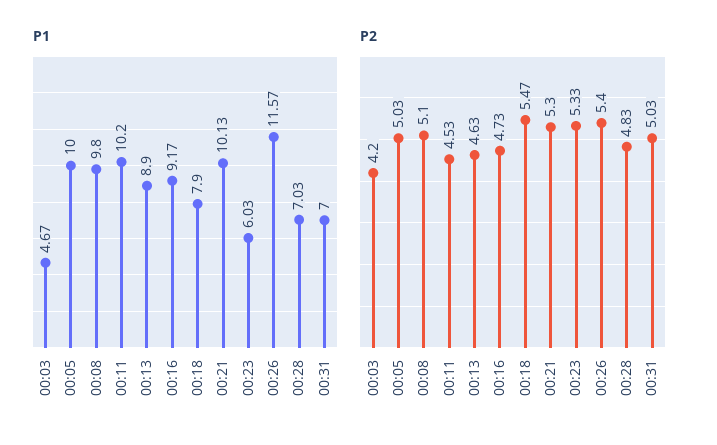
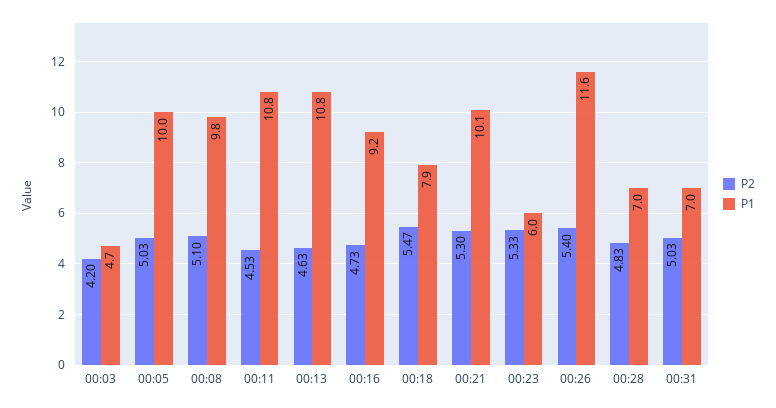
P1, 00:11: 10.2 -> 10.8
P1, 00:13: 8.9 -> 10.8

